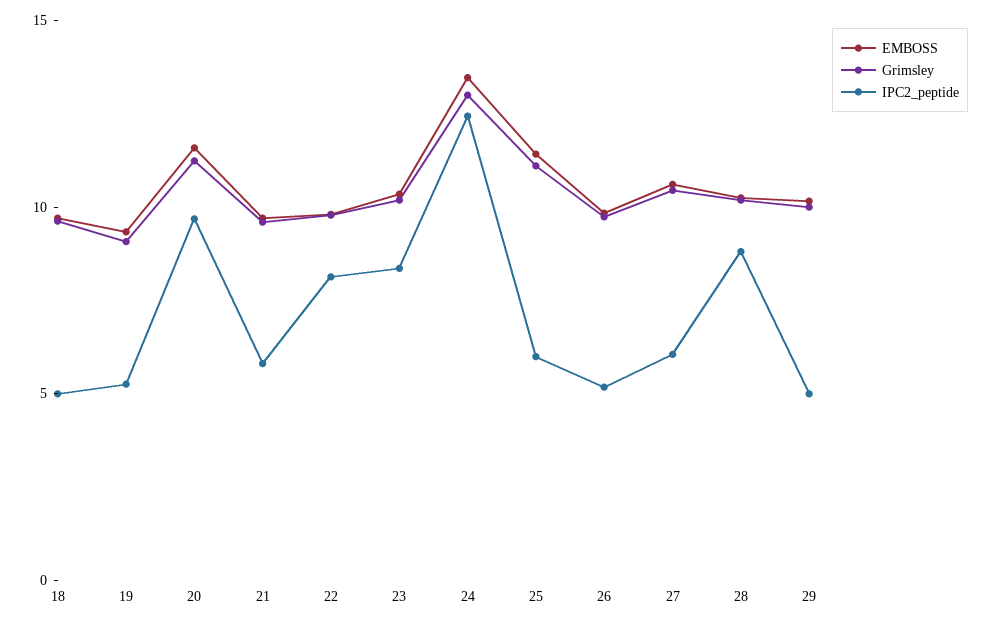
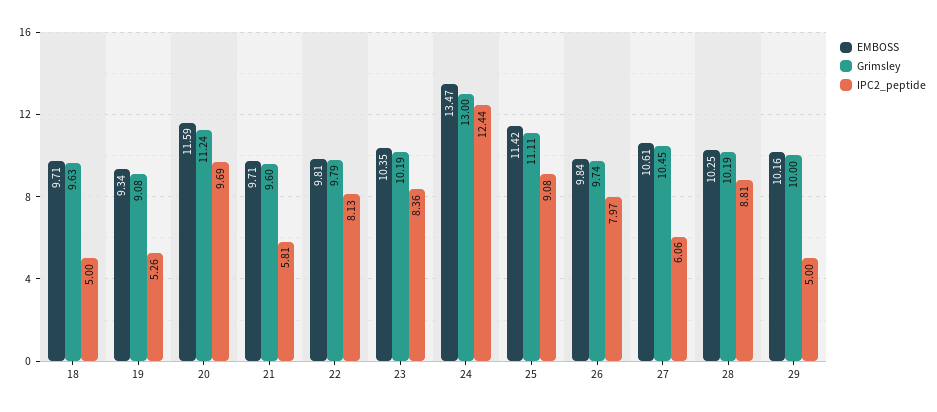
IPC2_peptide, 25: 6 -> 9.08
IPC2_peptide, 26: 5 -> 7.97

